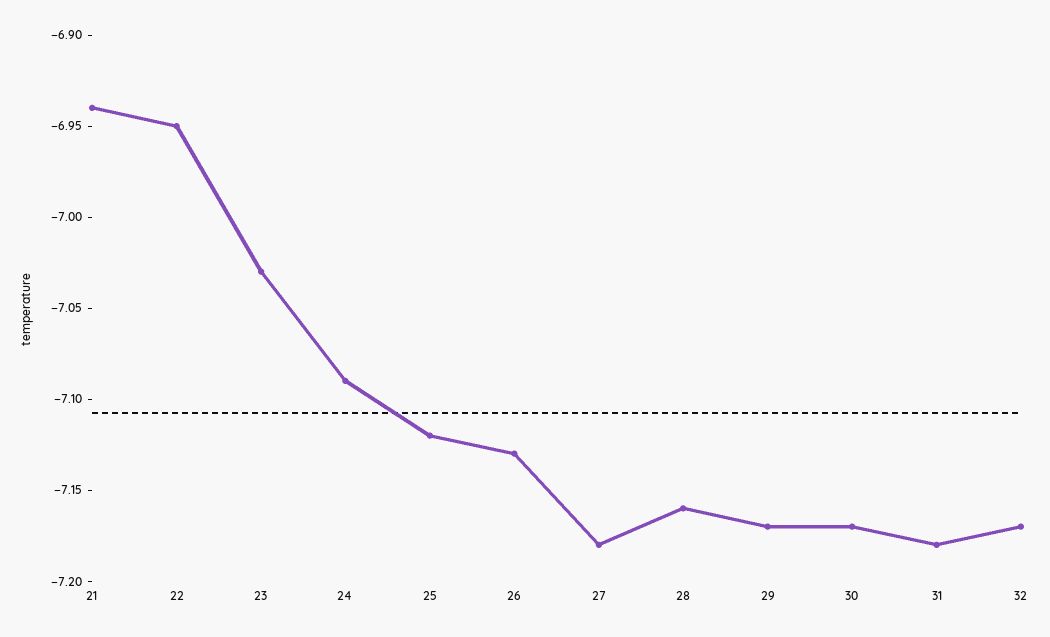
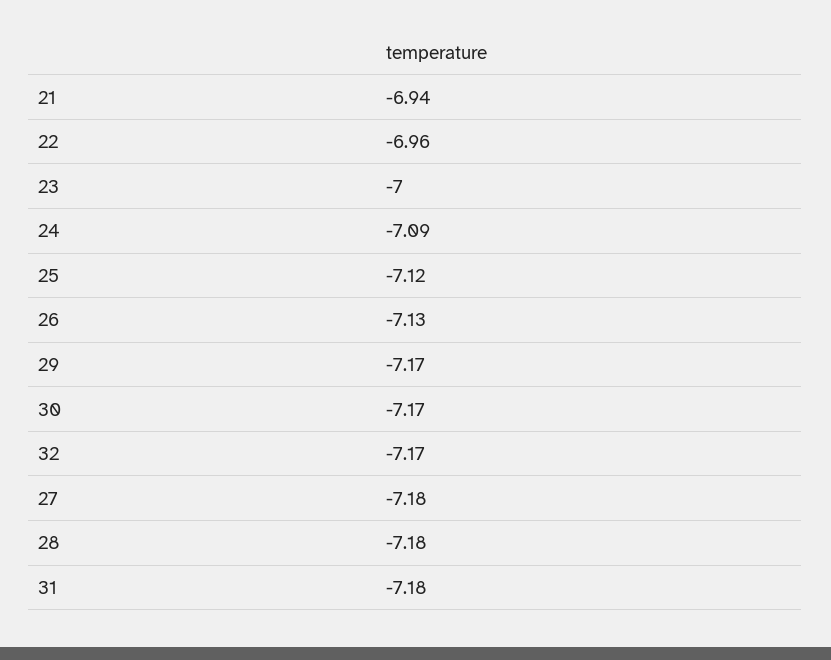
22: -6.95 -> -6.96
23: -7.03 -> -7
28: -7.16 -> -7.18

